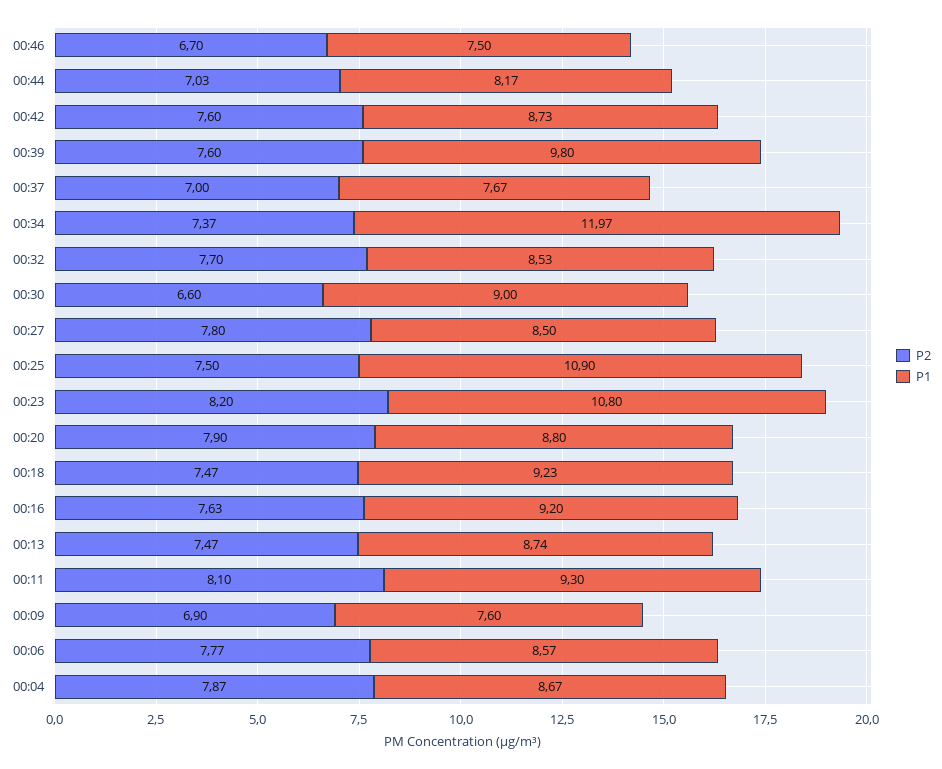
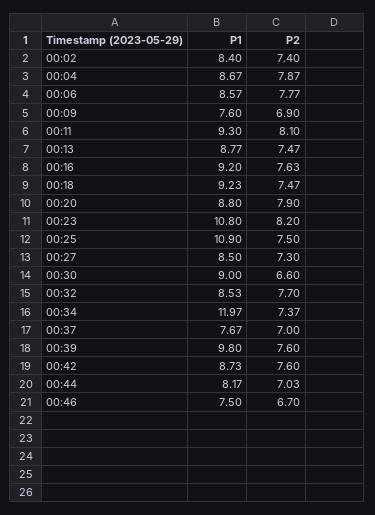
P2, 00:27: 7.8 -> 7.3
P1, 00:13: 8.74 -> 8.77
P1, 00:02: none -> 8.4
P2, 00:02: none -> 7.4

